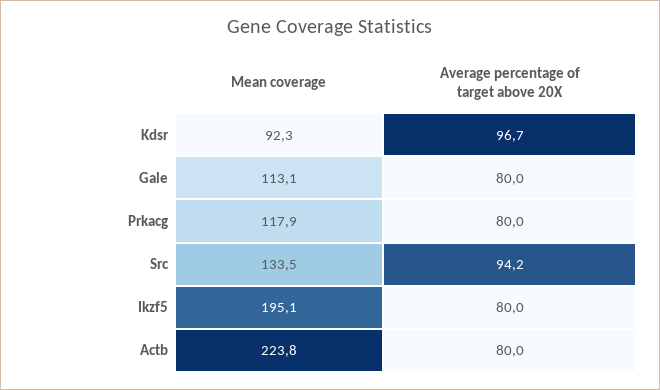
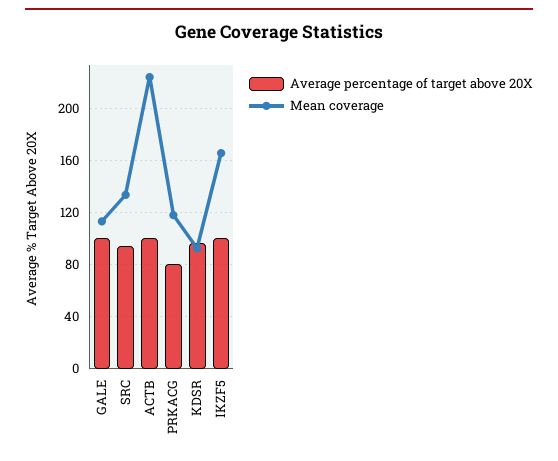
Average percentage of target above 20X, Gale: 80 -> 100
Mean coverage, Ikzf5: 195.1 -> 165
Average percentage of target above 20X, Ikzf5: 80 -> 100
Average percentage of target above 20X, Actb: 80 -> 100

